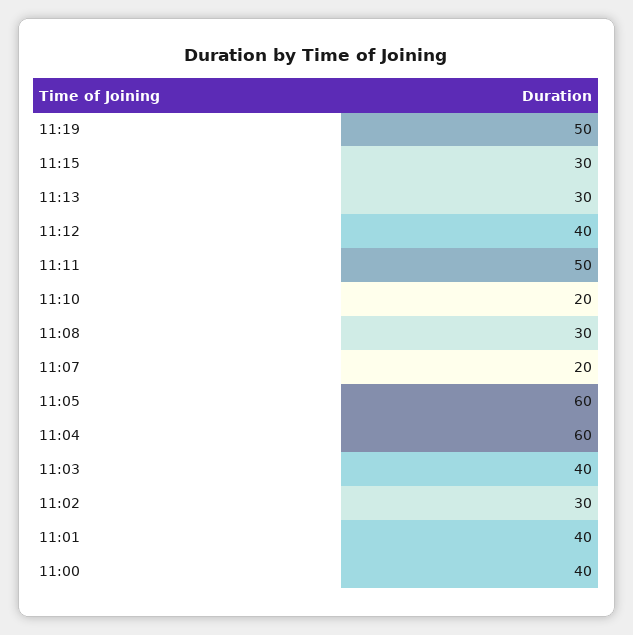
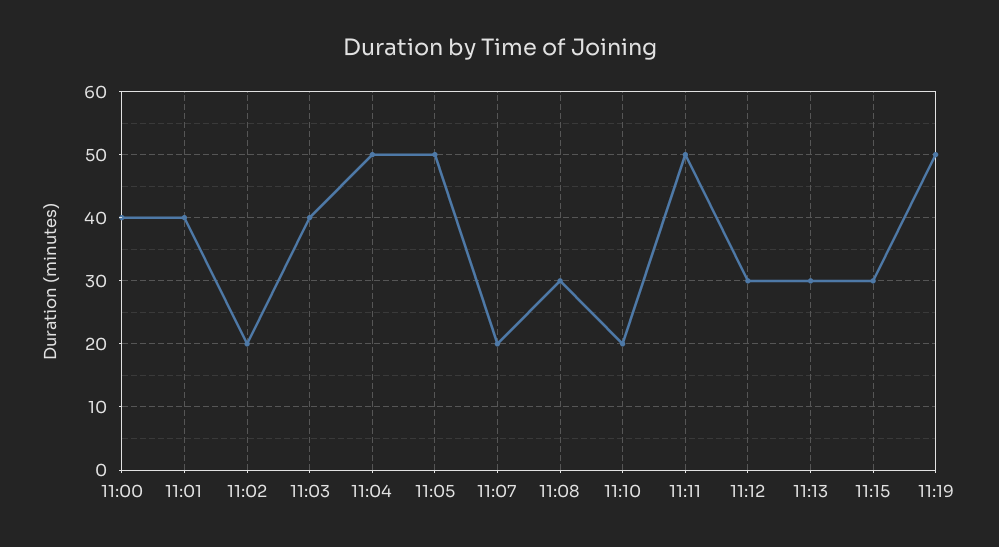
11:12: 40 -> 30
11:05: 60 -> 50
11:04: 60 -> 50
11:02: 30 -> 20

